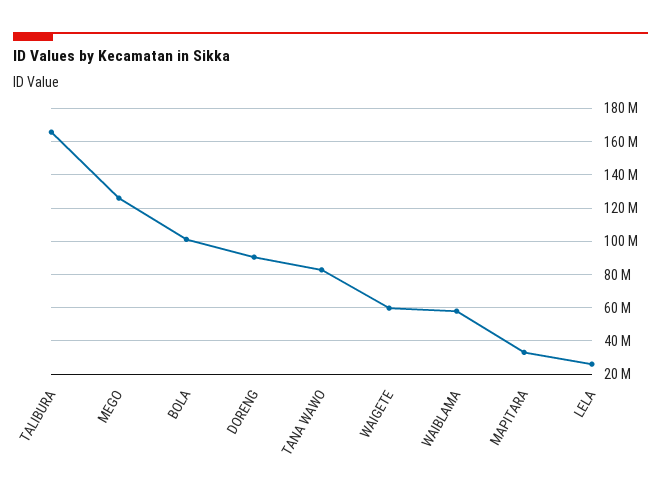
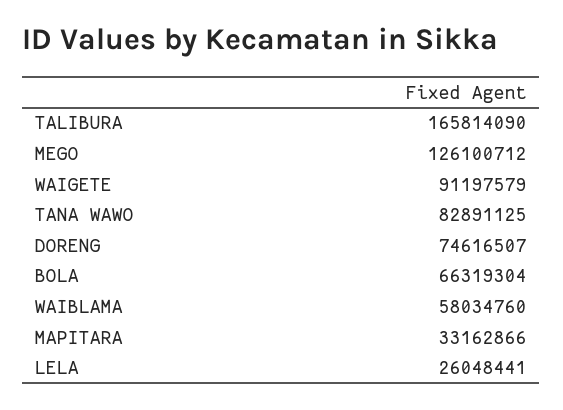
BOLA: 100000000 -> 66319304
DORENG: 90000000 -> 74616507
WAIGETE: 60000000 -> 91197579

